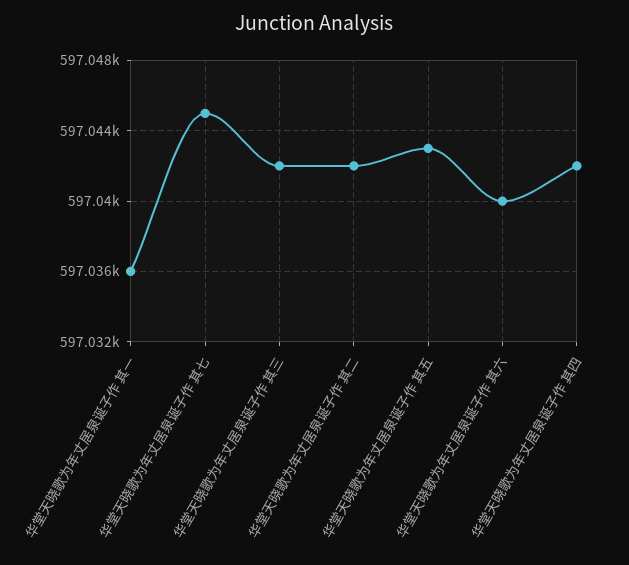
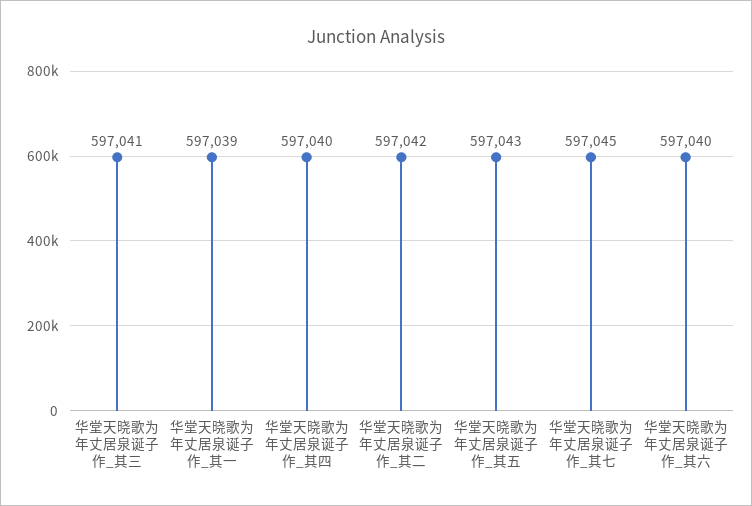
华堂天晓歌为年丈居泉诞子作 其一: 597036 -> 597039
华堂天晓歌为年丈居泉诞子作 其三: 597042 -> 597041
华堂天晓歌为年丈居泉诞子作 其四: 597042 -> 597040

